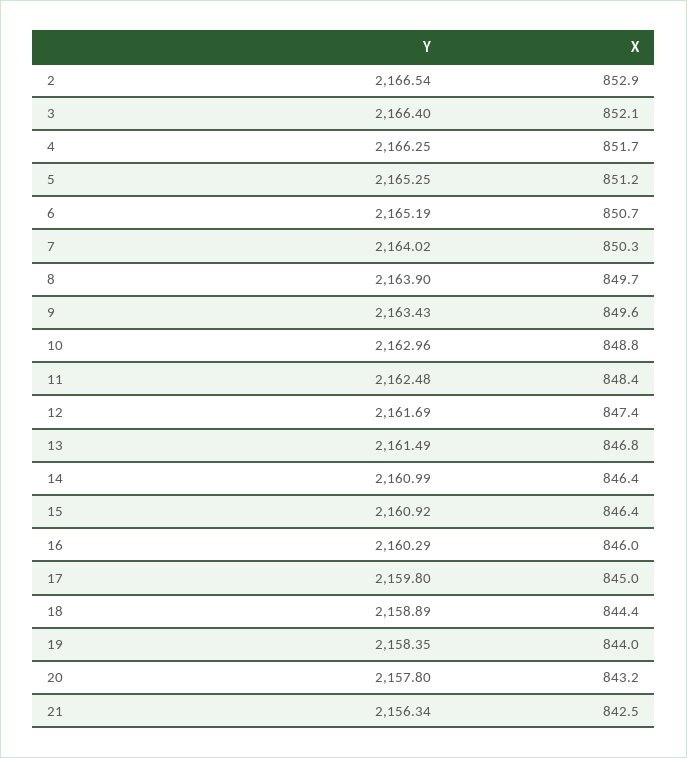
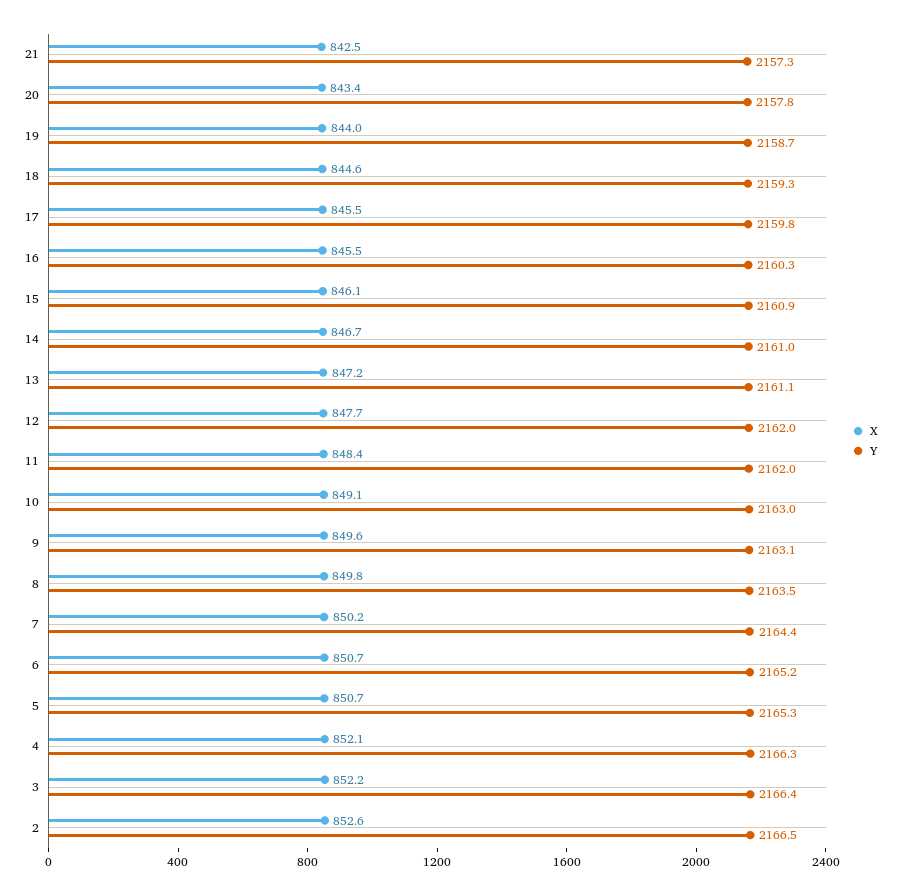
X, 2: 852.9 -> 852.6
X, 3: 852.1 -> 852.2
X, 4: 851.7 -> 852.1
X, 5: 851.2 -> 850.7
Y, 7: 2164.02 -> 2164.4
X, 7: 850.3 -> 850.2
Y, 8: 2163.9 -> 2163.5
X, 8: 849.7 -> 849.8
Y, 9: 2163.43 -> 2163.1
X, 10: 848.8 -> 849.1
Y, 11: 2162.48 -> 2162
Y, 12: 2161.69 -> 2162
X, 12: 847.4 -> 847.7
Y, 13: 2161.49 -> 2161.1
X, 13: 846.8 -> 847.2
X, 14: 846.4 -> 846.7
X, 15: 846.4 -> 846.1
X, 16: 846 -> 845.5
X, 17: 845 -> 845.5
Y, 18: 2158.89 -> 2159.3
X, 18: 844.4 -> 844.6
Y, 19: 2158.35 -> 2158.7
X, 20: 843.2 -> 843.4
Y, 21: 2156.34 -> 2157.3

